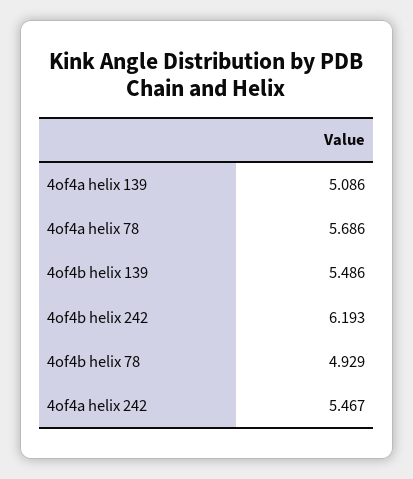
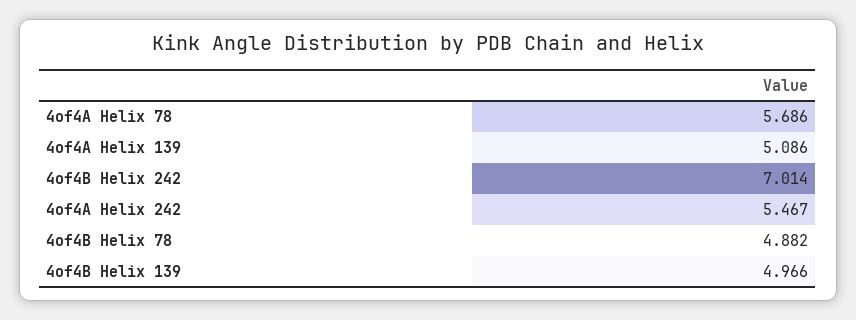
4of4b helix 139: 5.486 -> 4.966
4of4b helix 242: 6.193 -> 7.014
4of4b helix 78: 4.929 -> 4.882

